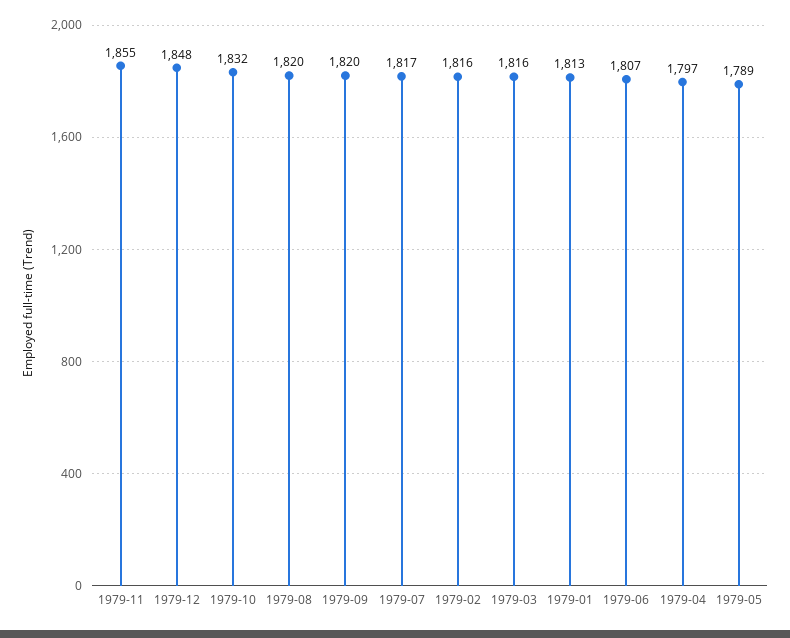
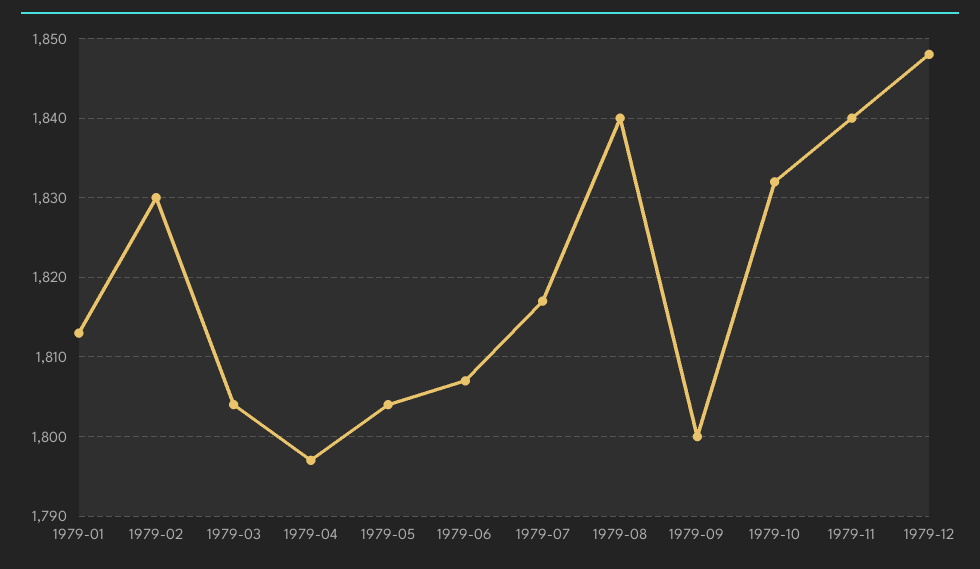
1979-11: 1855 -> 1840
1979-08: 1820 -> 1840
1979-09: 1820 -> 1800
1979-02: 1816 -> 1830
1979-03: 1816 -> 1804
1979-05: 1789 -> 1804

